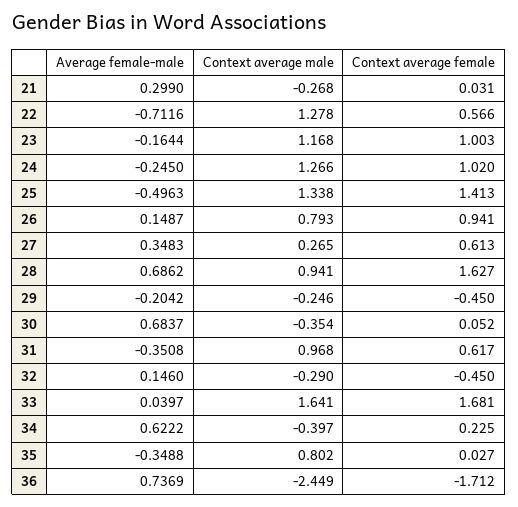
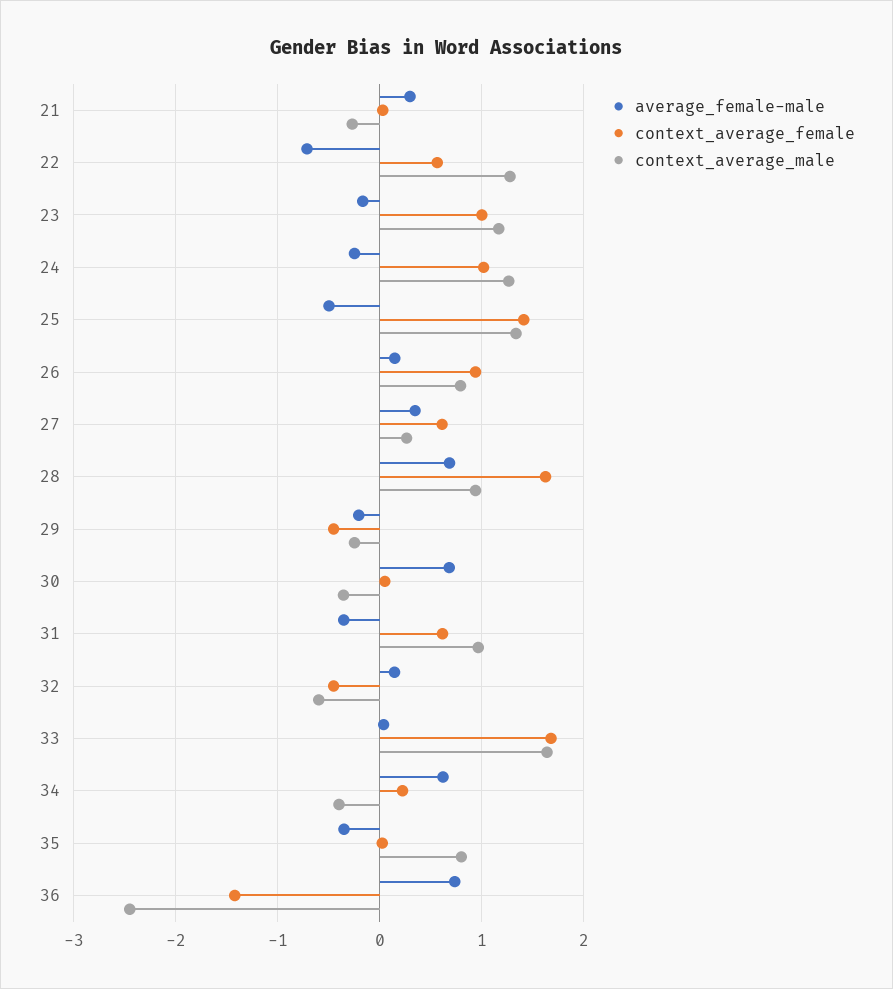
Context average male, 32: -0.29 -> -0.6
Context average female, 36: -1.712 -> -1.4

